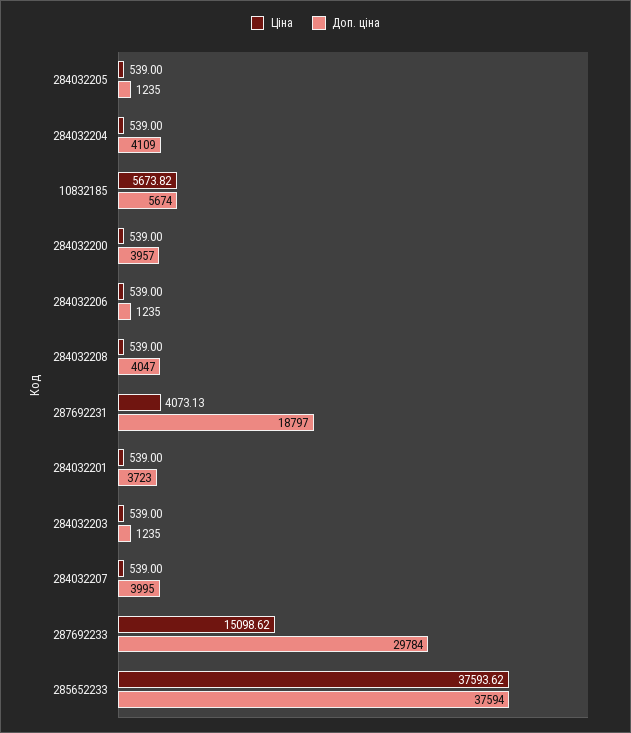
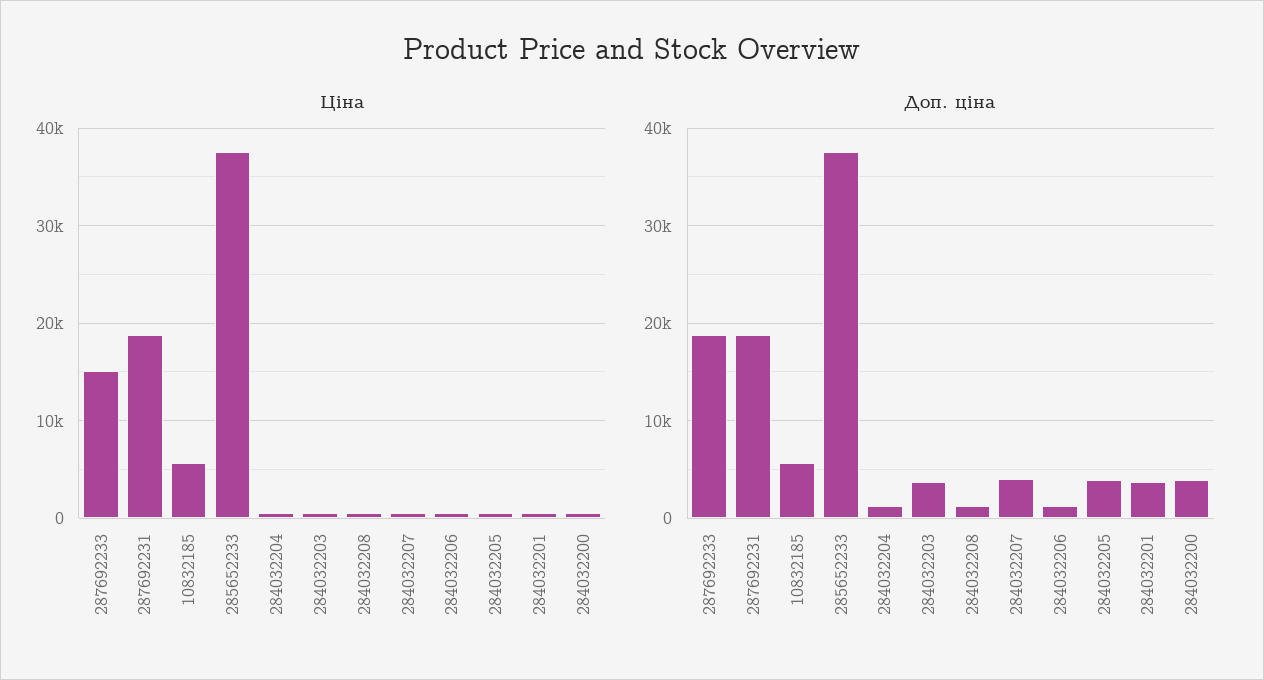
Доп. ціна, 284032205: 1235 -> 4000
Доп. ціна, 284032204: 4109 -> 1000
Доп. ціна, 284032208: 4047 -> 1000
Ціна, 287692231: 4073.13 -> 19000
Доп. ціна, 284032203: 1235 -> 4000
Доп. ціна, 287692233: 29784 -> 19000

